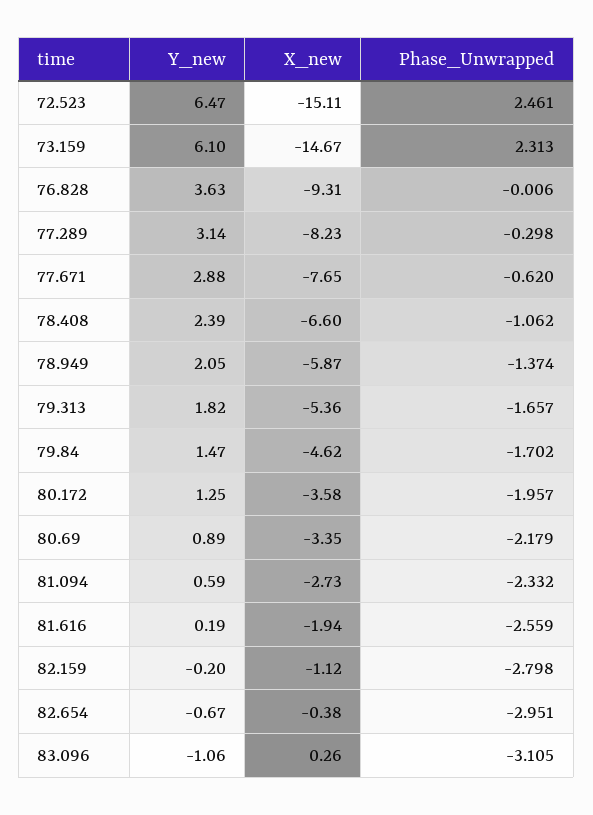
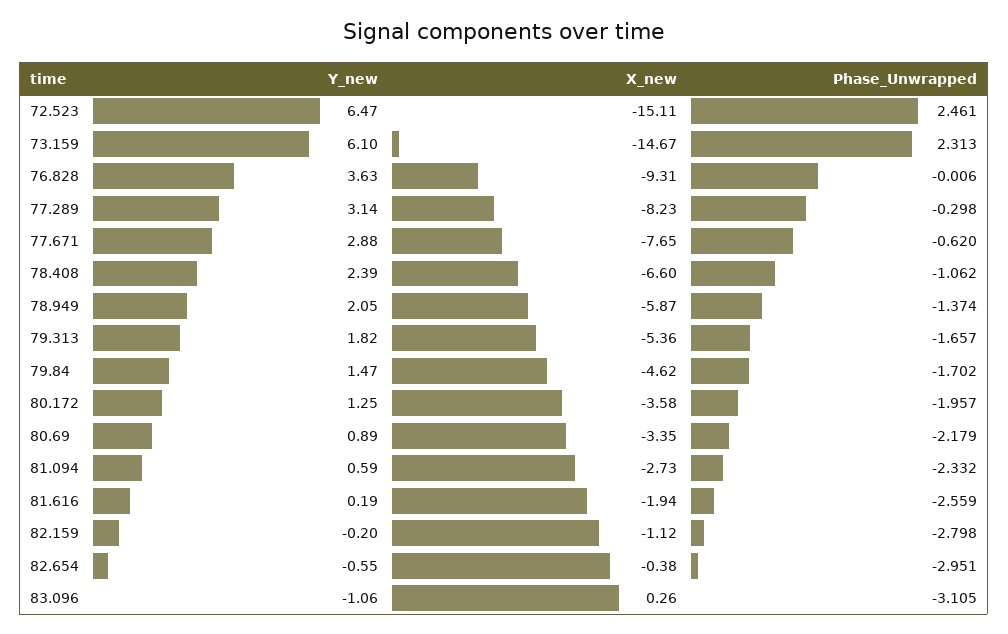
Y_new, 82.654: -0.67 -> -0.55

